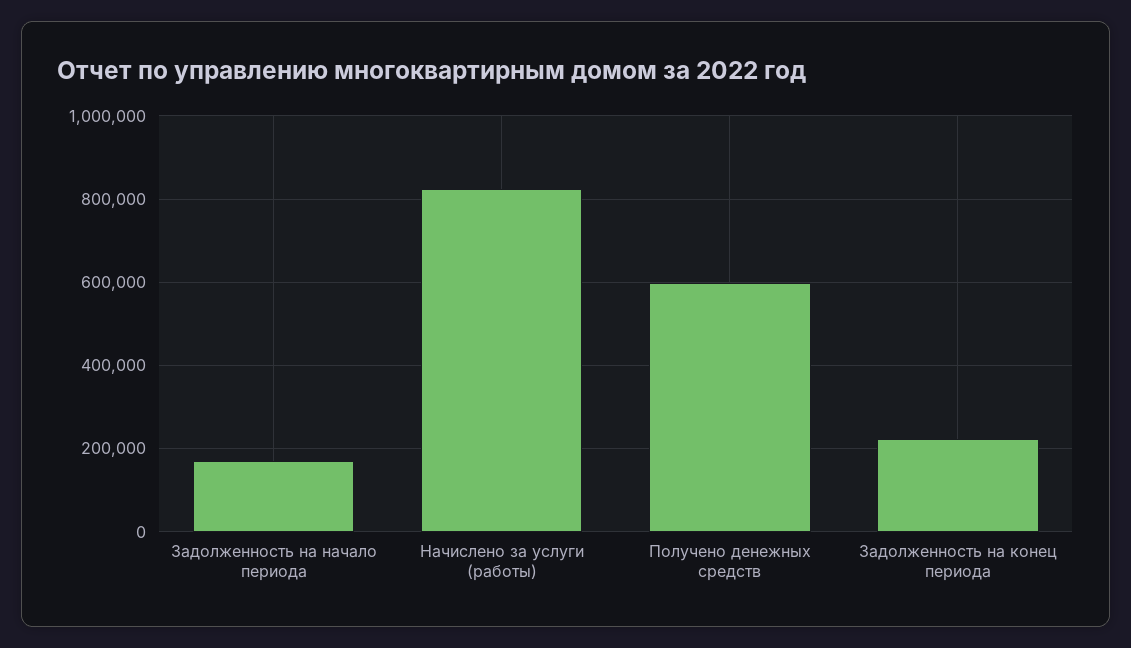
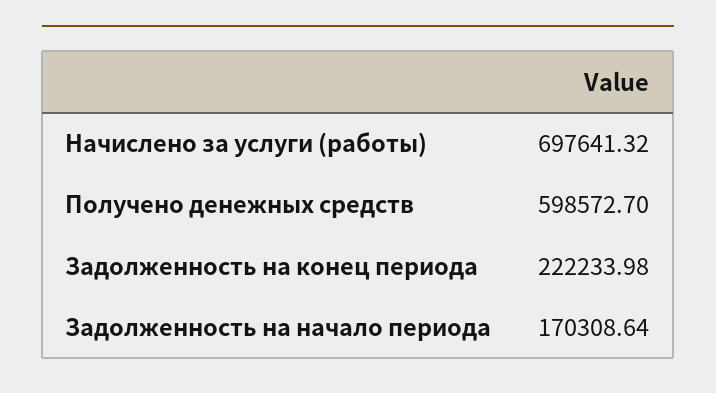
Начислено за услуги (работы): 820000 -> 697641.32

